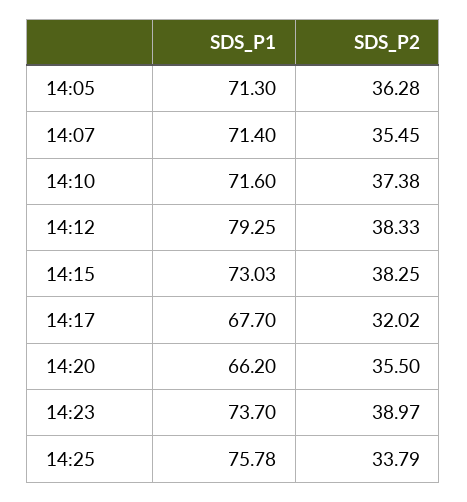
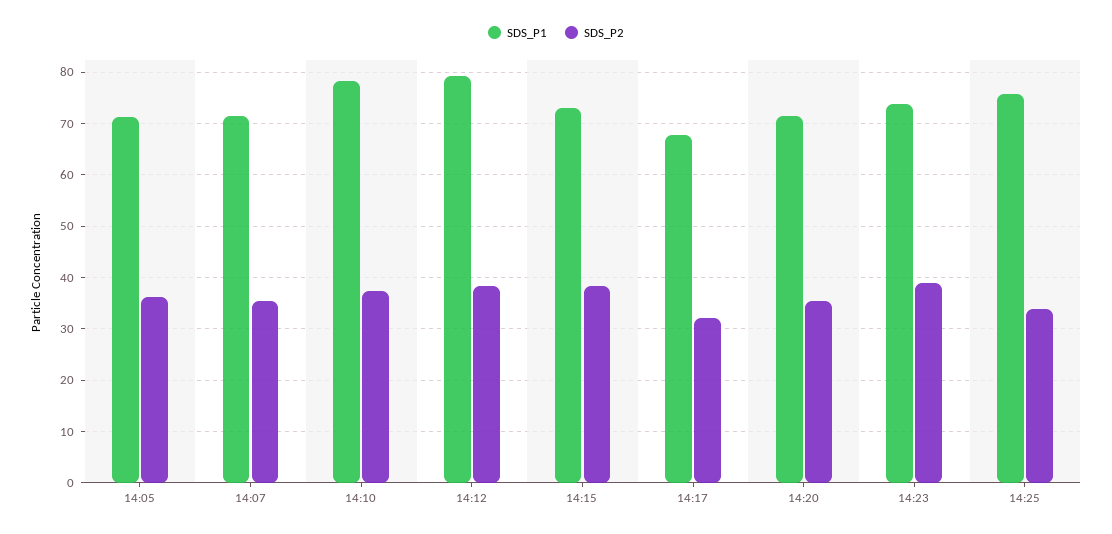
SDS_P1, 14:10: 71.6 -> 78
SDS_P1, 14:20: 66.2 -> 72

